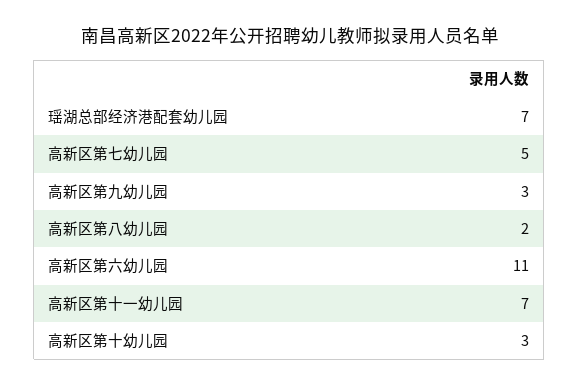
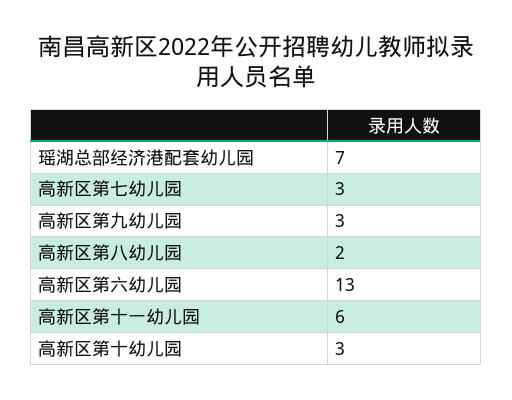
高新区第七幼儿园: 5 -> 3
高新区第六幼儿园: 11 -> 13
高新区第十一幼儿园: 7 -> 6

